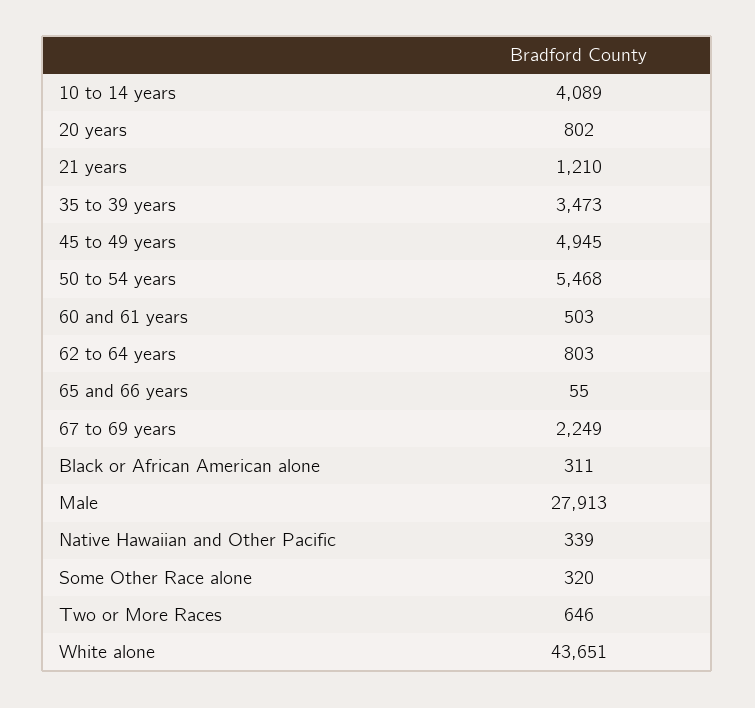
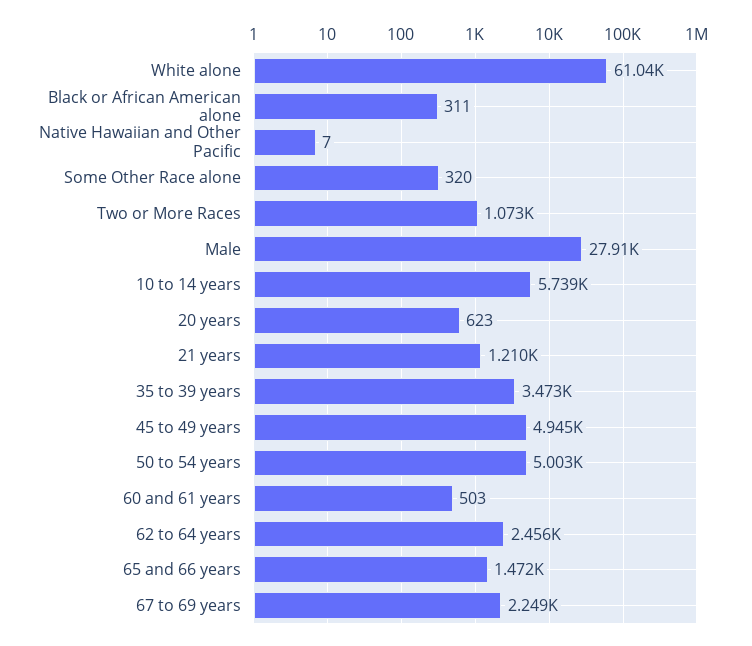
10 to 14 years: 4089 -> 5739
20 years: 802 -> 623
50 to 54 years: 5468 -> 5003
62 to 64 years: 803 -> 2456
65 and 66 years: 55 -> 1472
Native Hawaiian and Other Pacific: 339 -> 7
Two or More Races: 646 -> 1073
White alone: 43651 -> 61040

